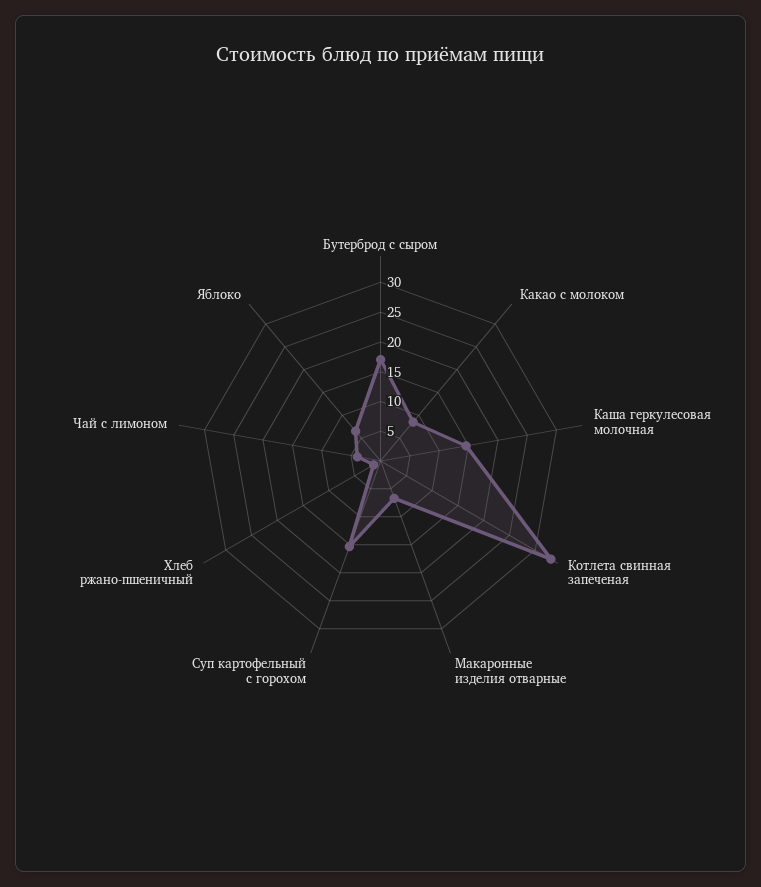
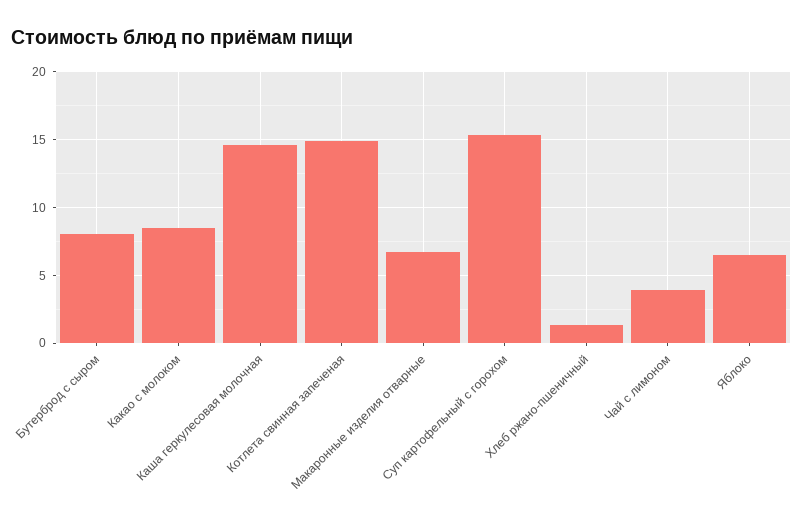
Бутерброд с сыром: 17.5 -> 8
Котлета свинная запеченая: 32.5 -> 15

